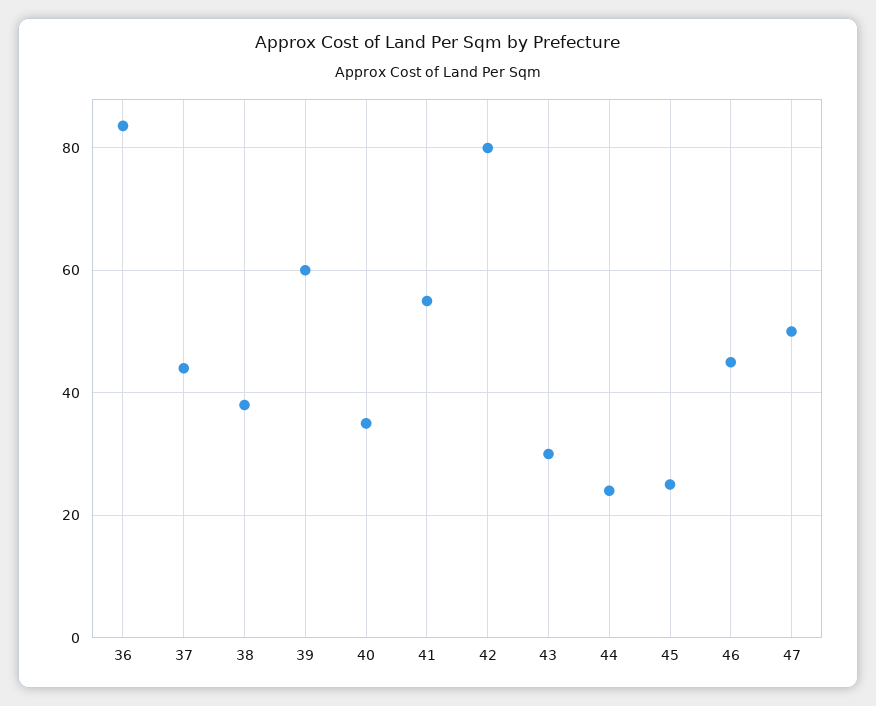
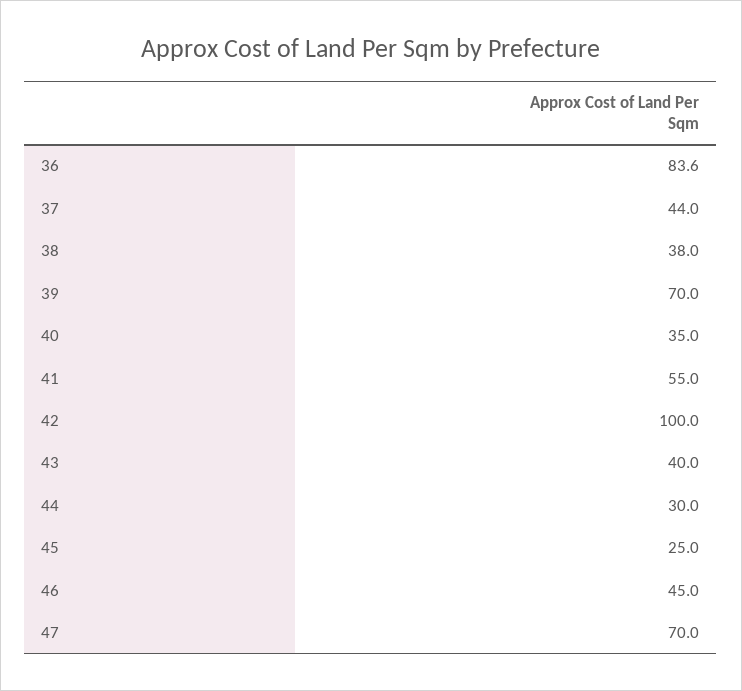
39: 60 -> 70
42: 80 -> 100
43: 30 -> 40
44: 24 -> 30
47: 50 -> 70

